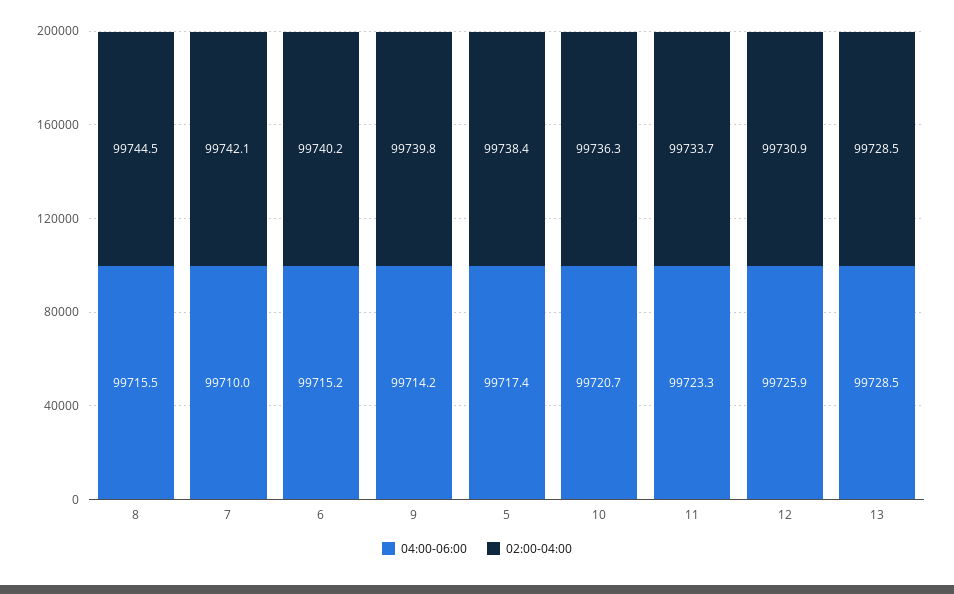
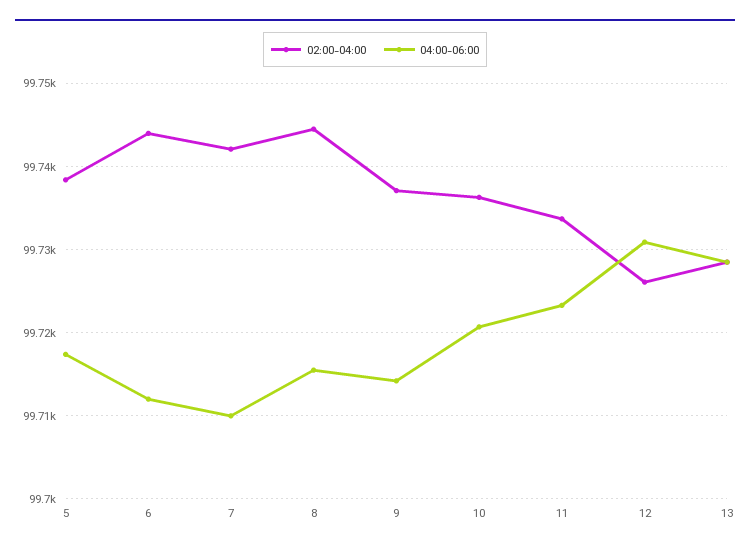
04:00-06:00, 6: 99715.2 -> 99712
02:00-04:00, 6: 99740.2 -> 99744
02:00-04:00, 9: 99739.8 -> 99737
04:00-06:00, 12: 99725.9 -> 99731
02:00-04:00, 12: 99730.9 -> 99726

